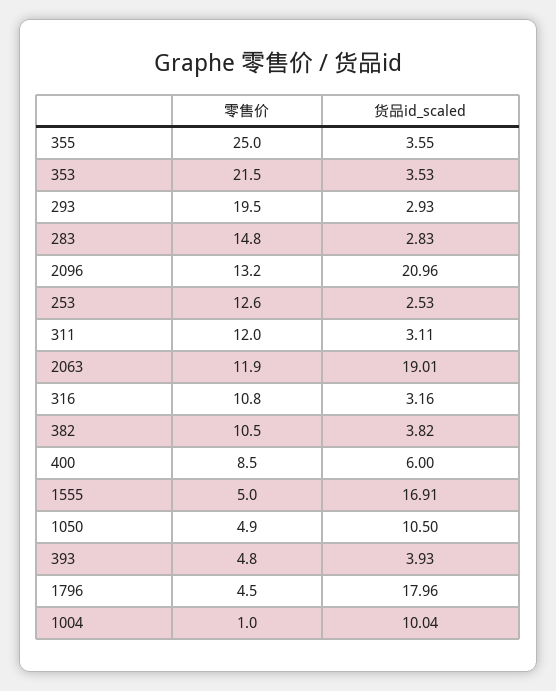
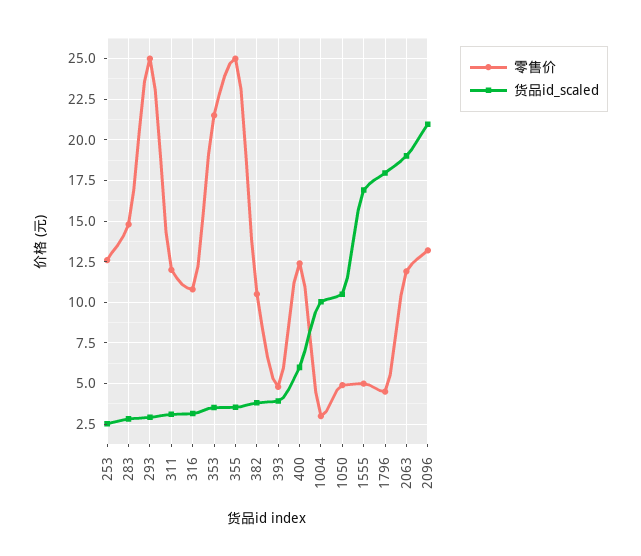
零售价, 293: 19.5 -> 25
零售价, 400: 8.5 -> 12.5
零售价, 1004: 1 -> 3

